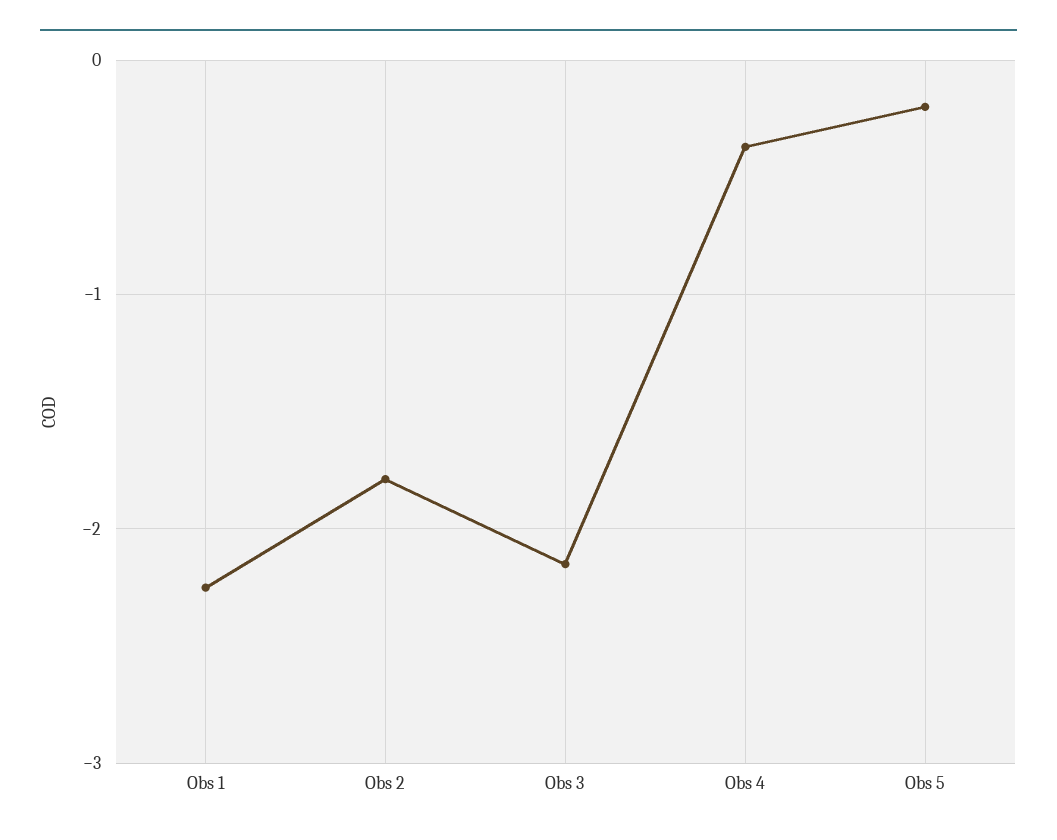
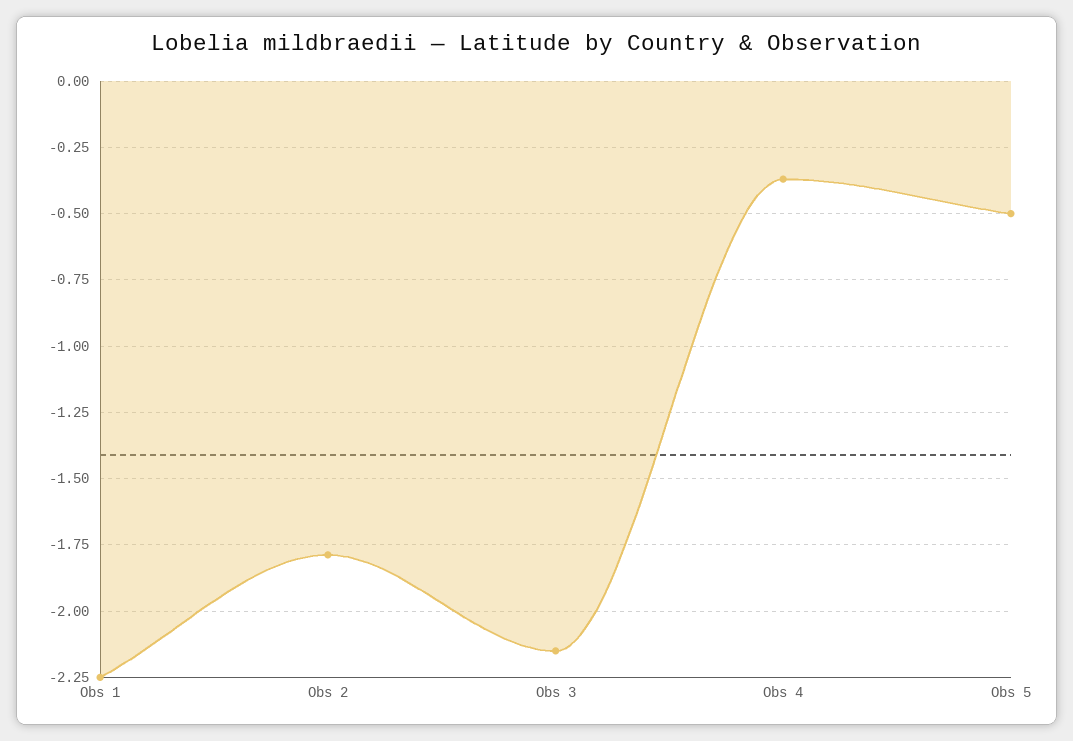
Obs 5: -0.2 -> -0.5

